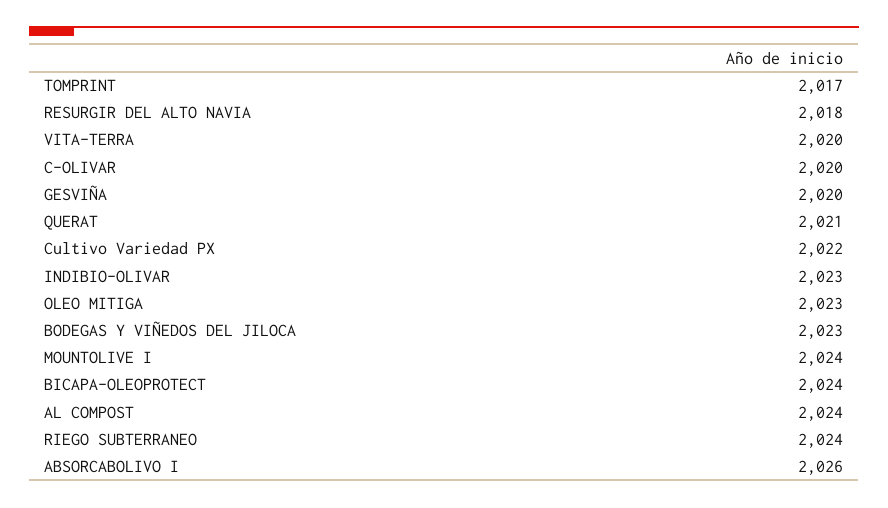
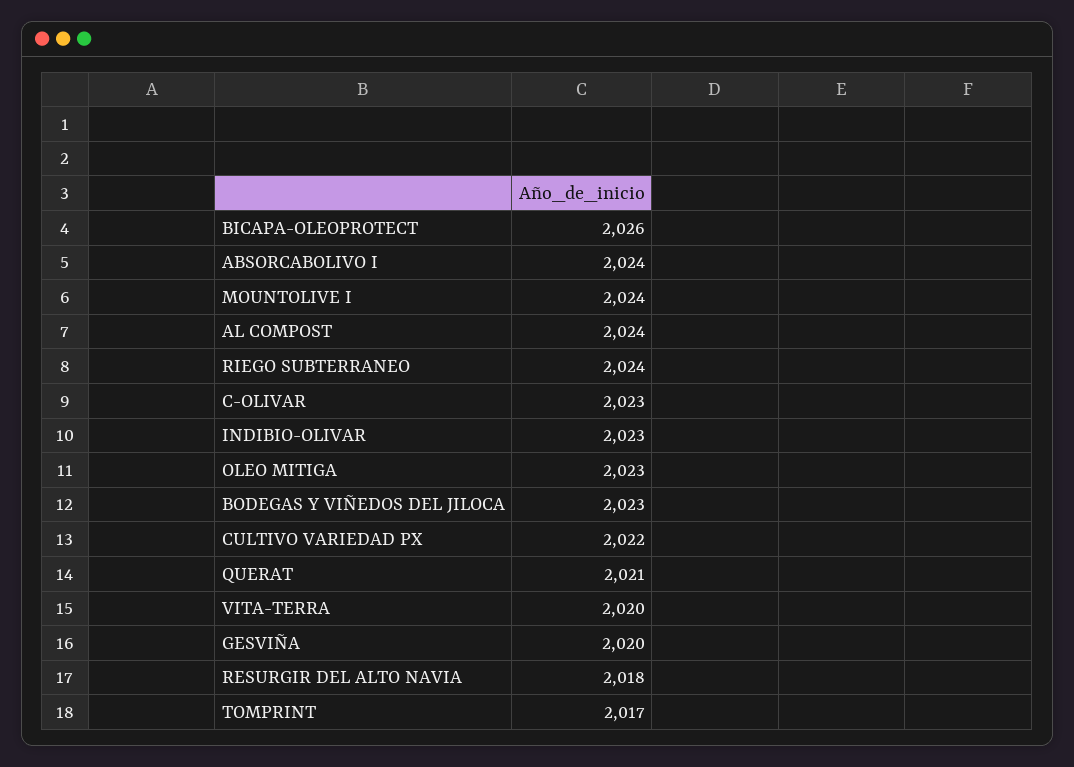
C-OLIVAR: 2020 -> 2023
BICAPA-OLEOPROTECT: 2024 -> 2026
ABSORCABOLIVO I: 2026 -> 2024

